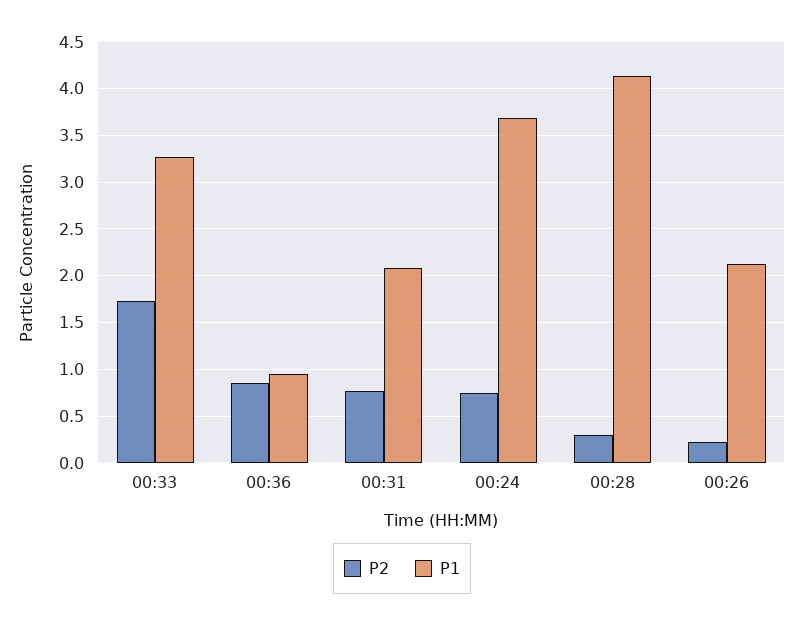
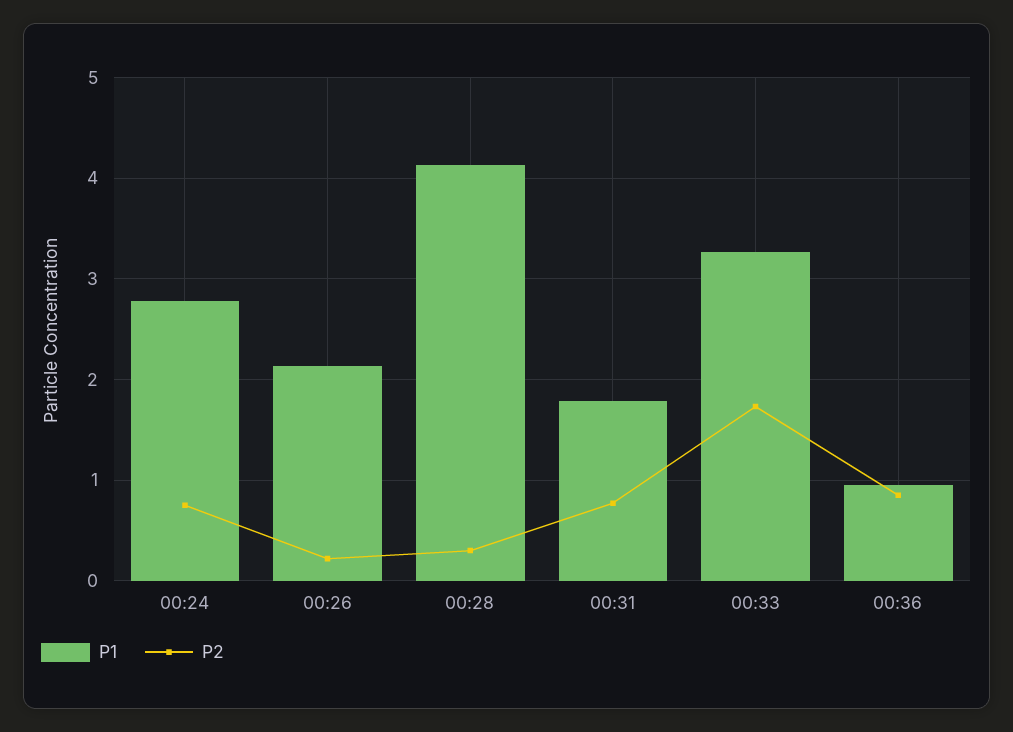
P1, 00:31: 2.1 -> 1.8
P1, 00:24: 3.7 -> 2.8

